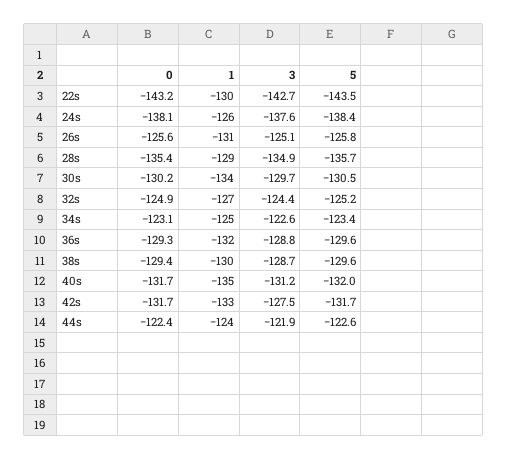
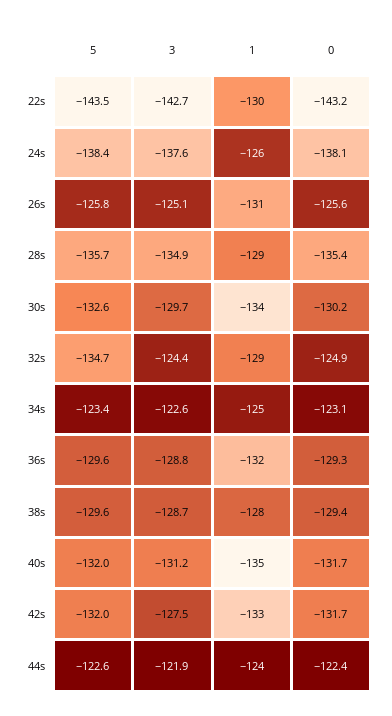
5, 30s: -130.5 -> -132.6
1, 32s: -127 -> -129
5, 32s: -125.2 -> -134.7
1, 38s: -130 -> -128
5, 42s: -131.7 -> -132

